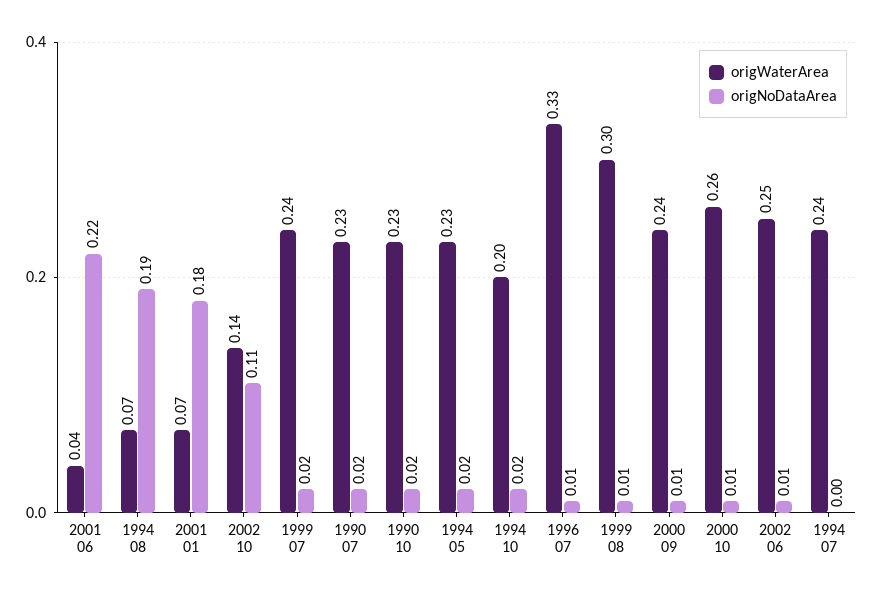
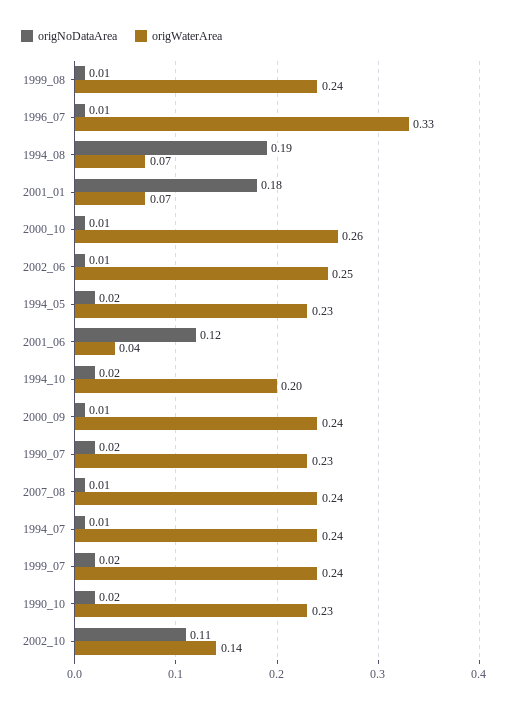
origNoDataArea, 2001 06: 0.22 -> 0.12
origWaterArea, 1999 08: 0.3 -> 0.24
origNoDataArea, 1994 07: 0 -> 0.01
origNoDataArea, 2007_08: none -> 0.01
origWaterArea, 2007_08: none -> 0.24

